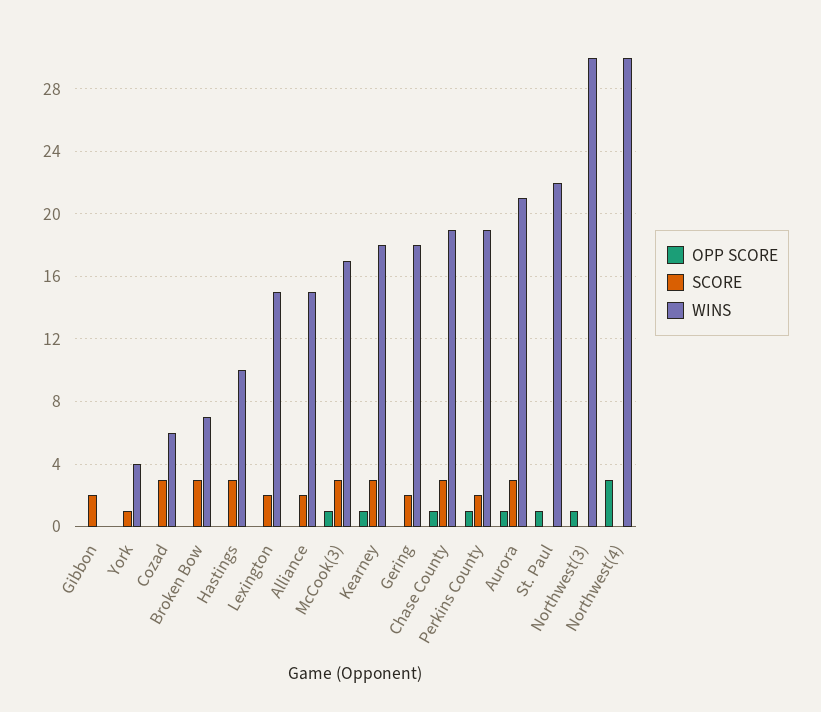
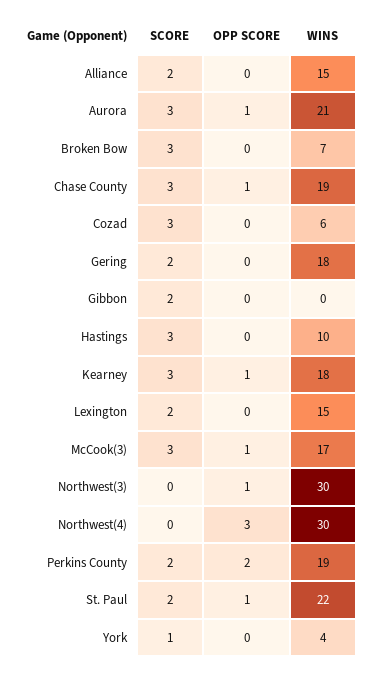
OPP SCORE, Perkins County: 1 -> 2
SCORE, St. Paul: 0 -> 2

